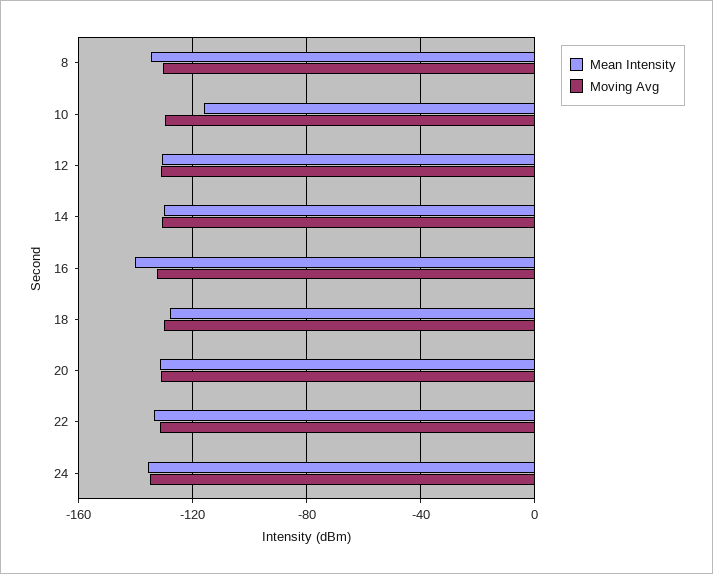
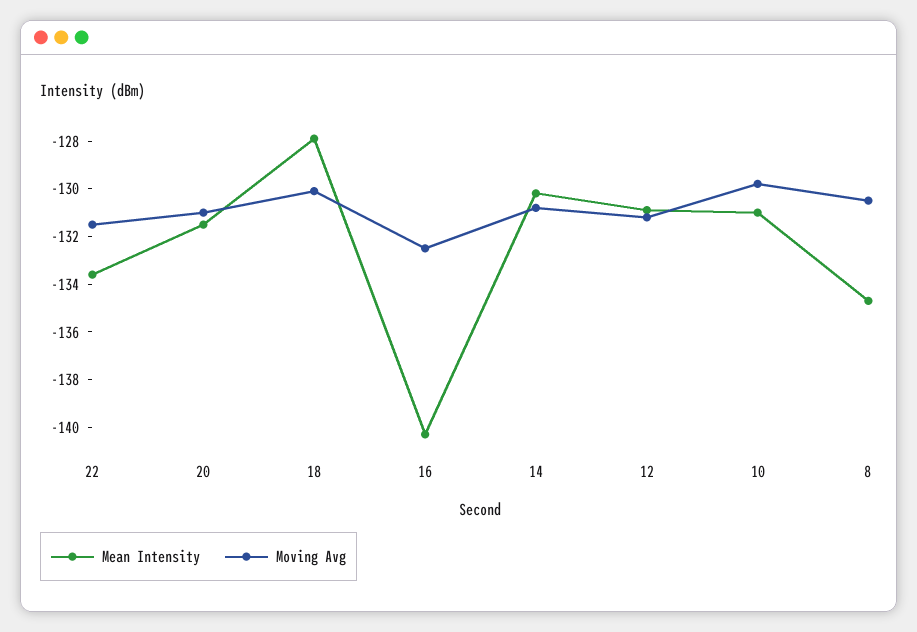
Mean Intensity, 10: -115 -> -131
Mean Intensity, 24: -135 -> none
Moving Avg, 24: -135 -> none

